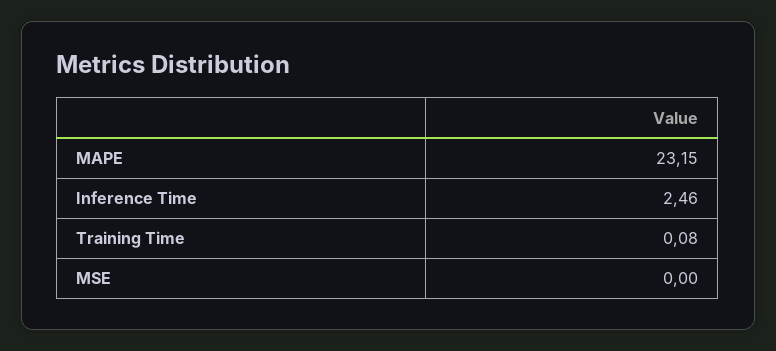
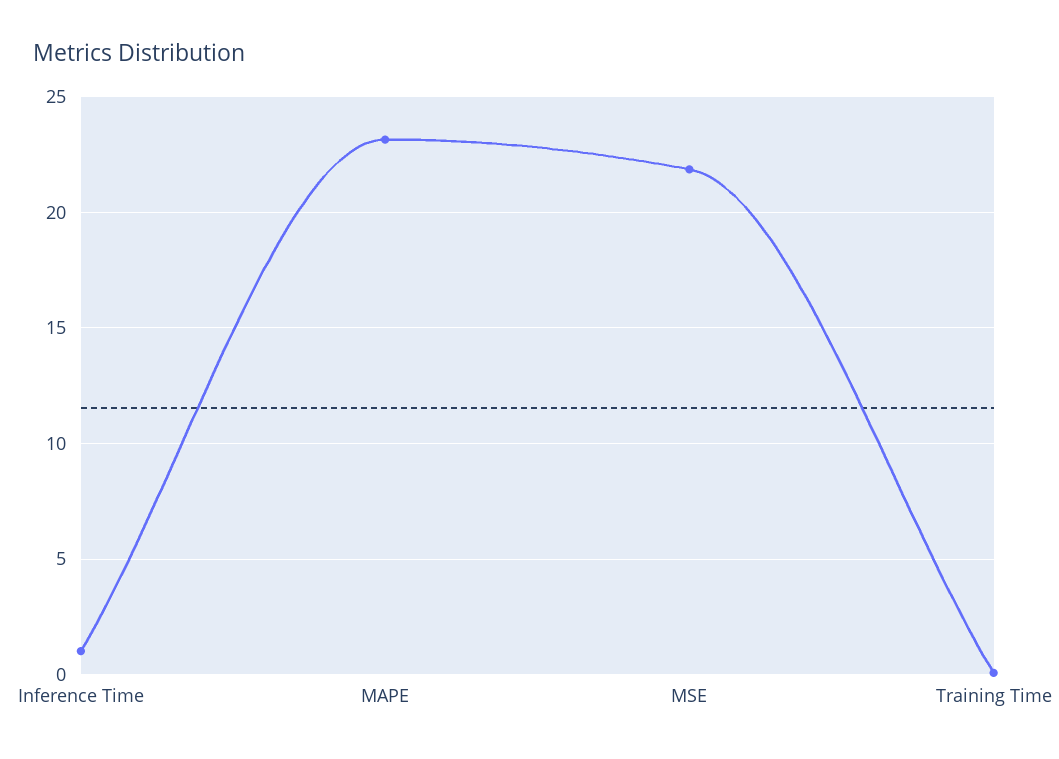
Inference Time: 2.46 -> 1
MSE: 0 -> 22

